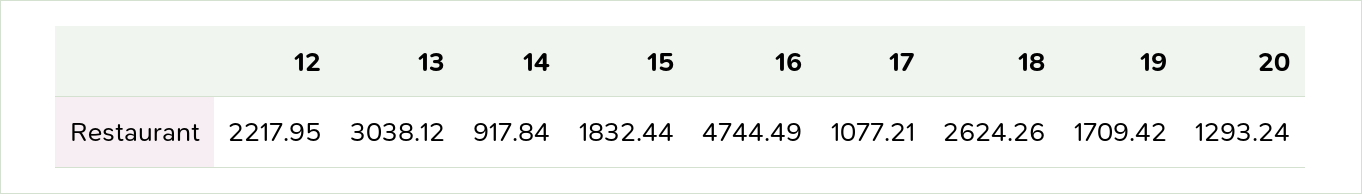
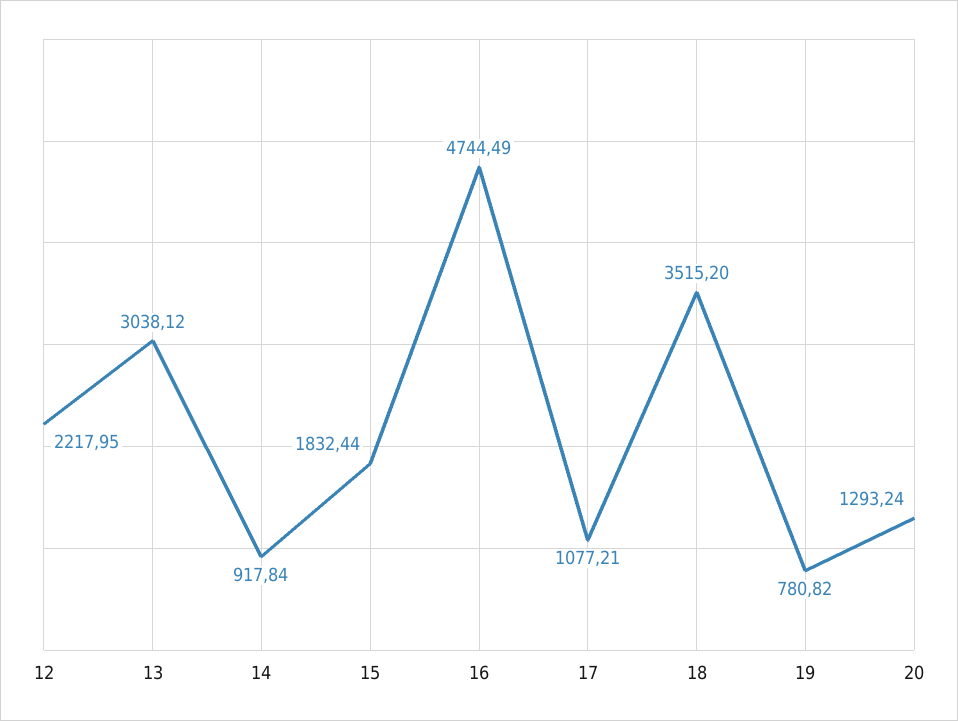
18: 2624.26 -> 3515.2
19: 1709.42 -> 780.82

